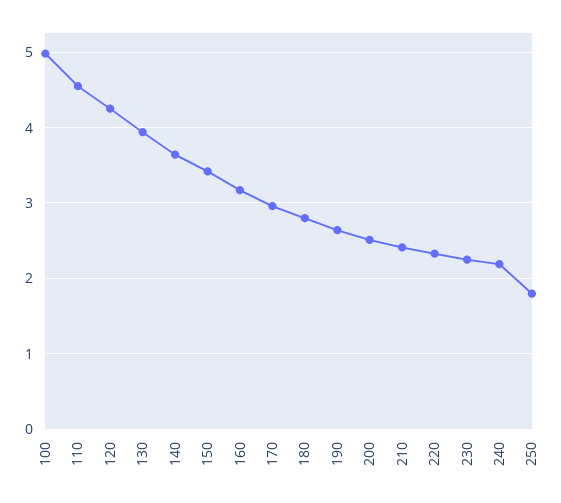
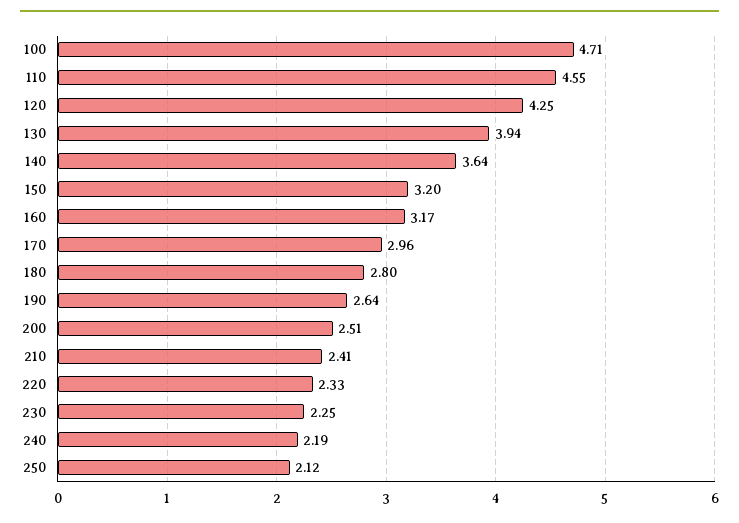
100: 5 -> 4.71
150: 3.4 -> 3.2
250: 1.8 -> 2.12

